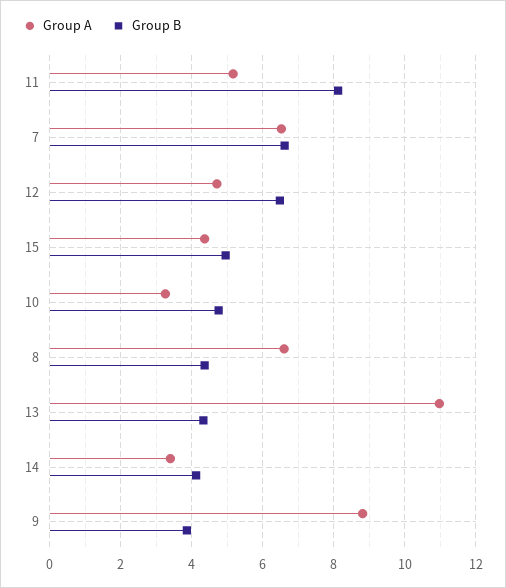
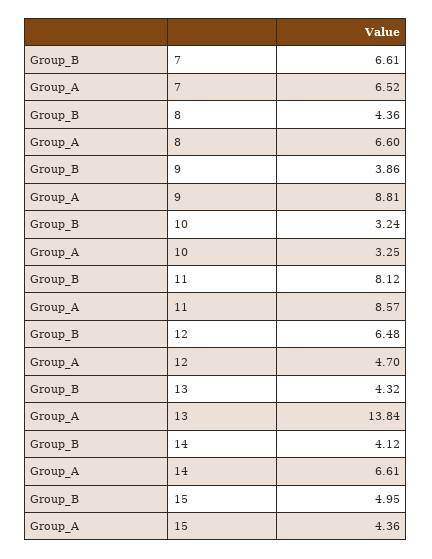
Group A, 11: 5.2 -> 8.57
Group B, 10: 4.8 -> 3.24
Group A, 13: 11 -> 13.84
Group A, 14: 3.4 -> 6.61

